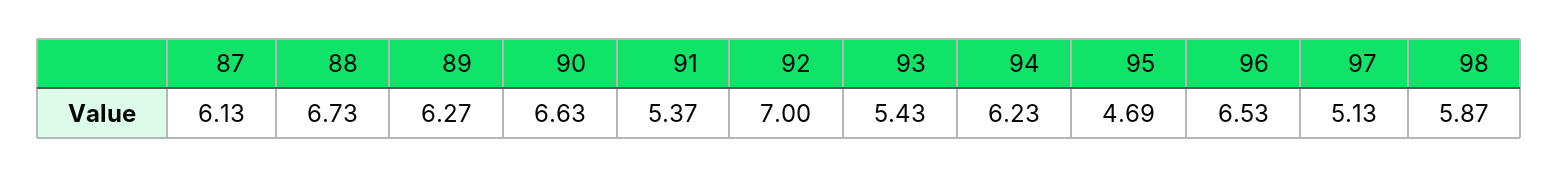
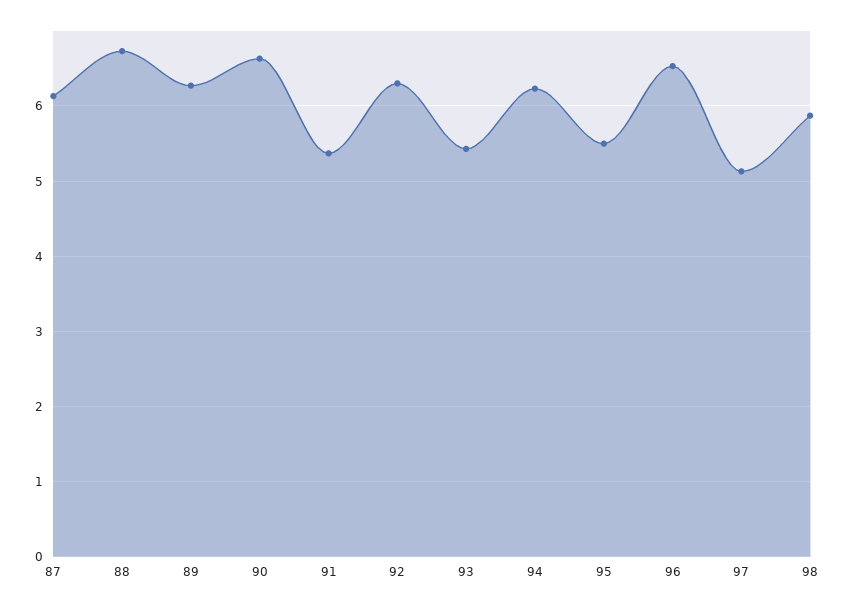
92: 7 -> 6.3
95: 4.69 -> 5.5

